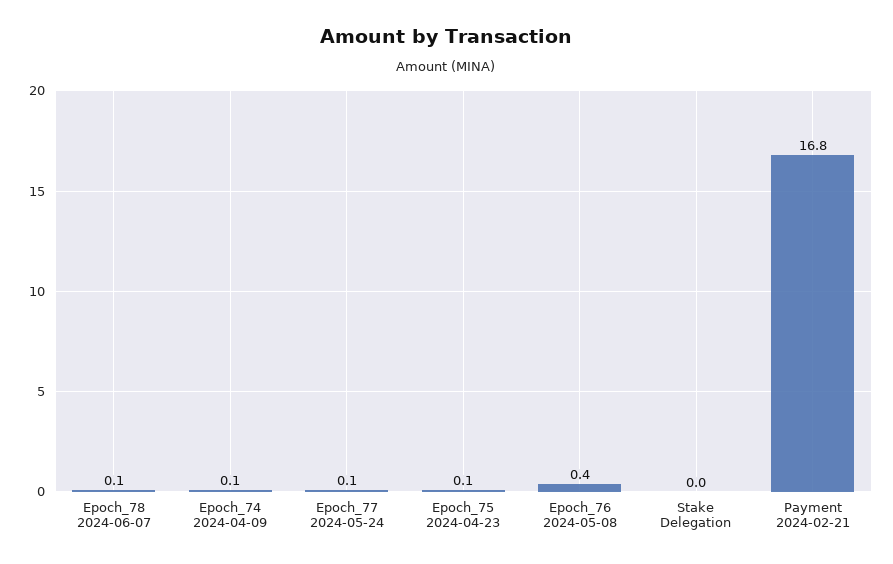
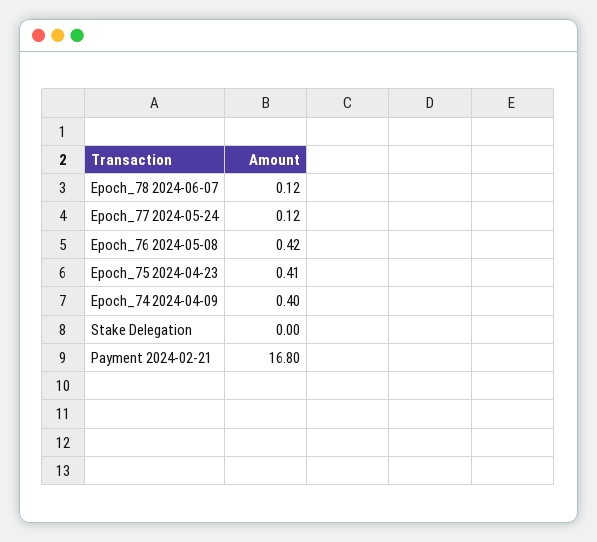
Epoch_74 2024-04-09: 0.1 -> 0.4
Epoch_75 2024-04-23: 0.1 -> 0.41

